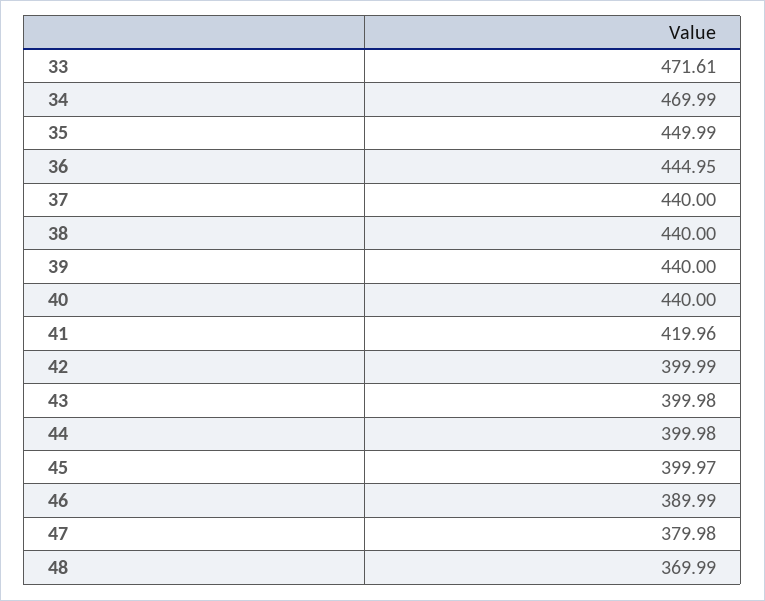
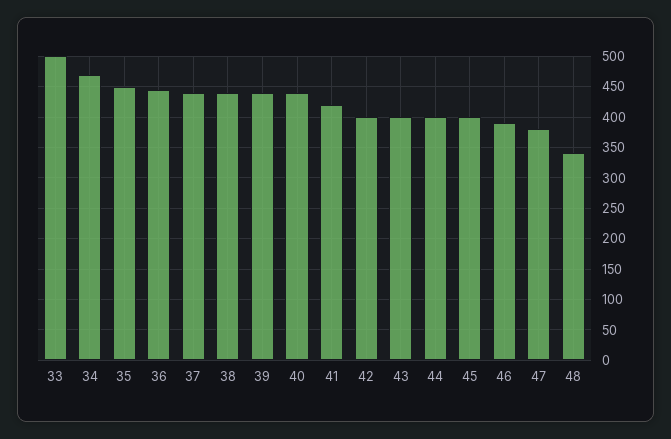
33: 471.61 -> 500
48: 369.99 -> 340

